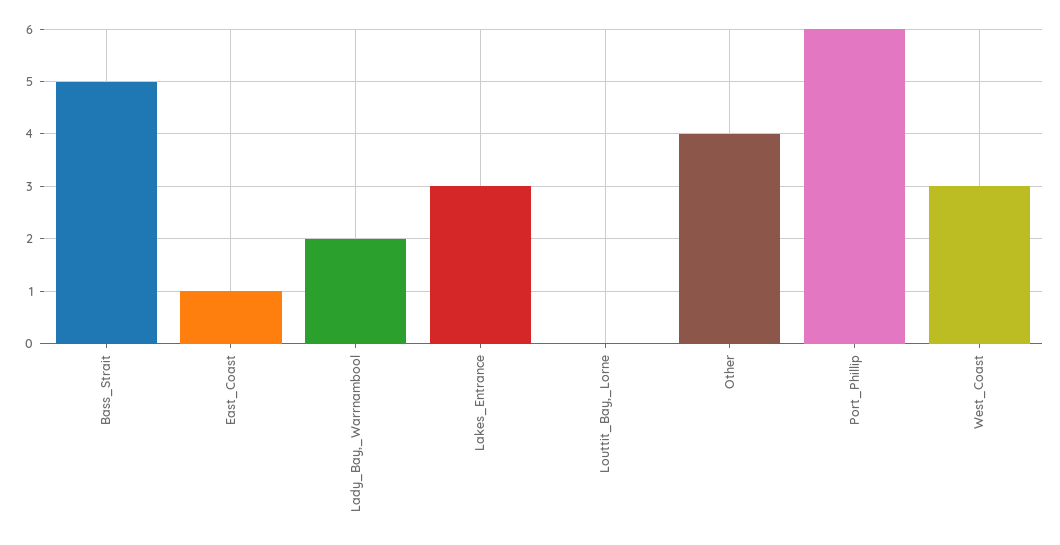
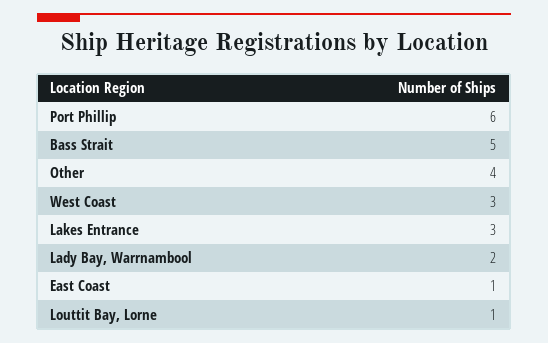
Louttit_Bay,_Lorne: 0 -> 1

